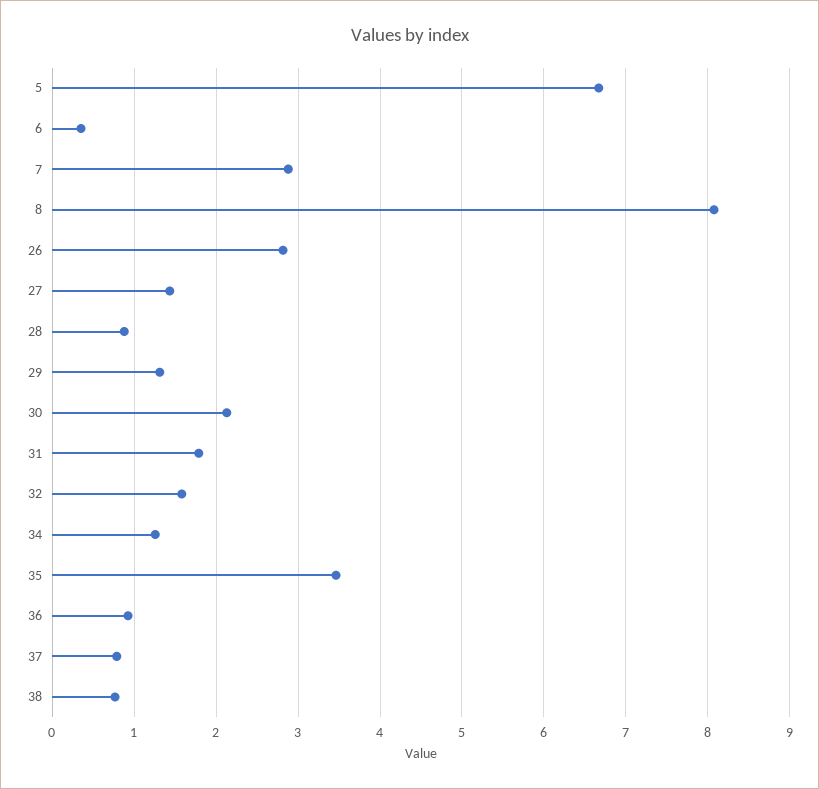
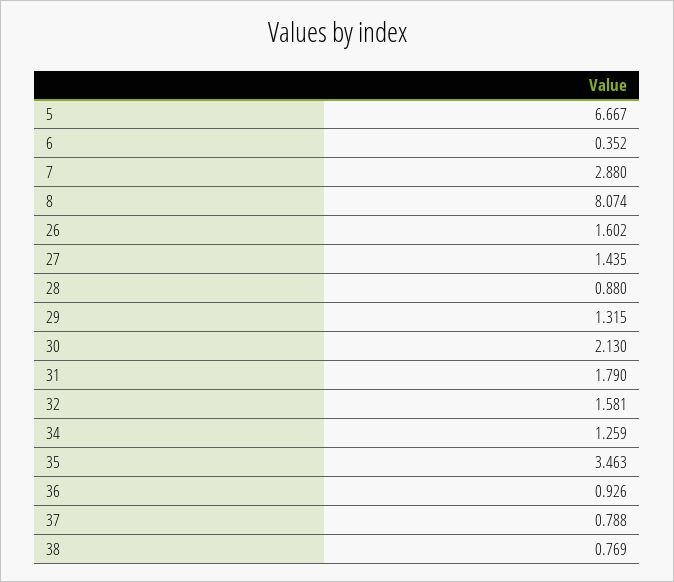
26: 2.8 -> 1.602

